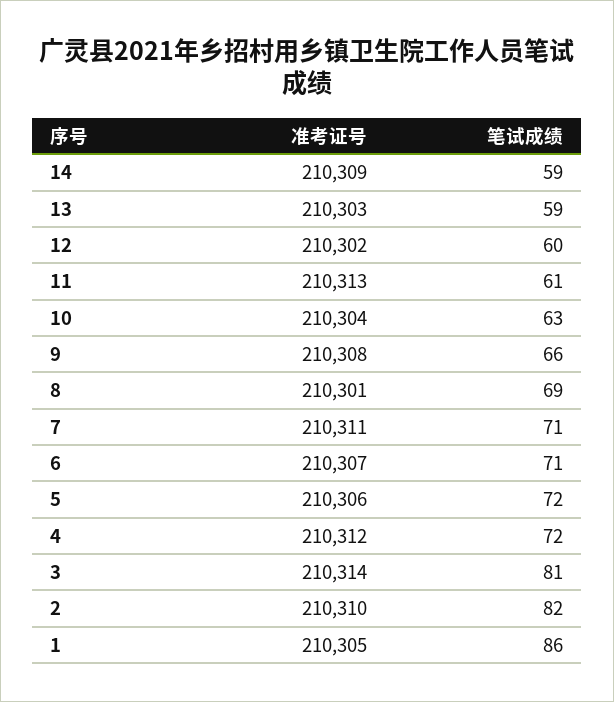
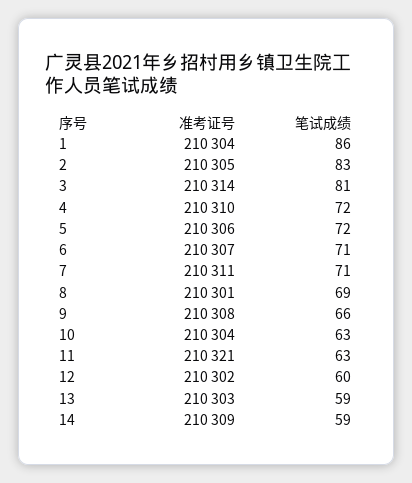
准考证号, 11: 210313 -> 210321
笔试成绩, 11: 61 -> 63
准考证号, 4: 210312 -> 210310
准考证号, 2: 210310 -> 210305
笔试成绩, 2: 82 -> 83
准考证号, 1: 210305 -> 210304

